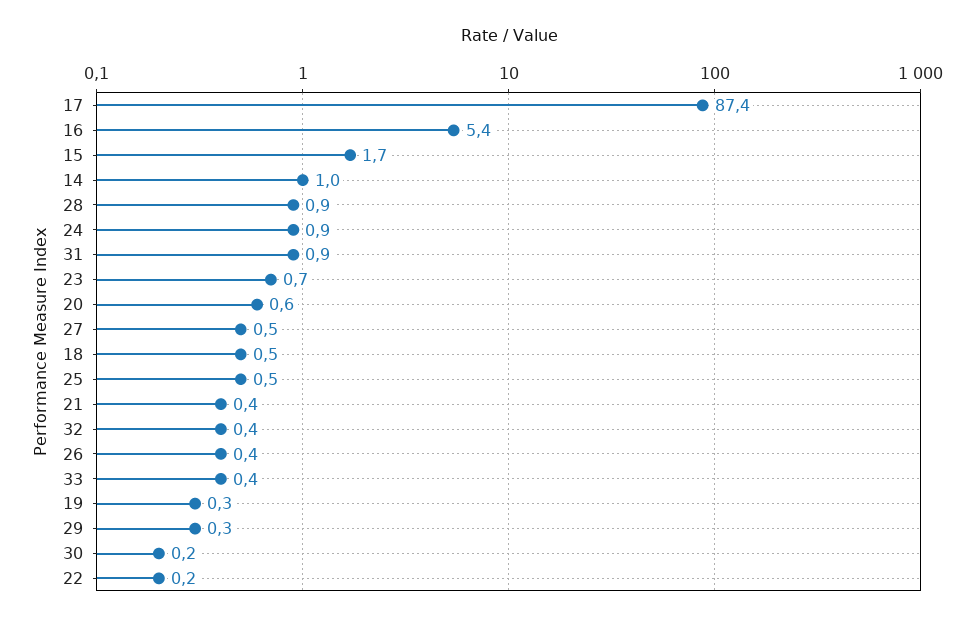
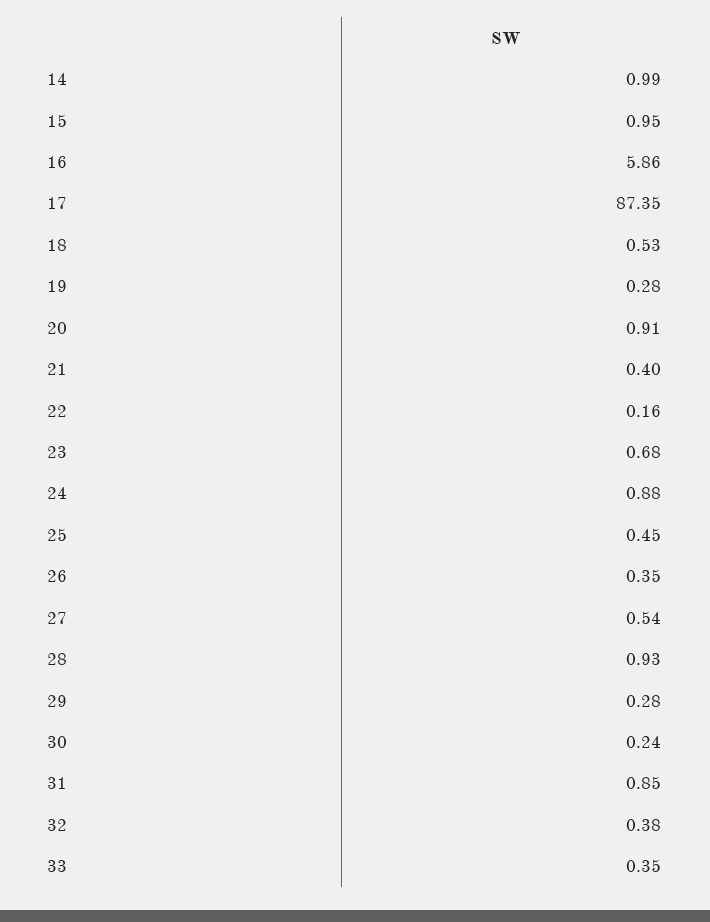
16: 5.4 -> 5.86
15: 1.7 -> 0.95
20: 0.6 -> 0.91

